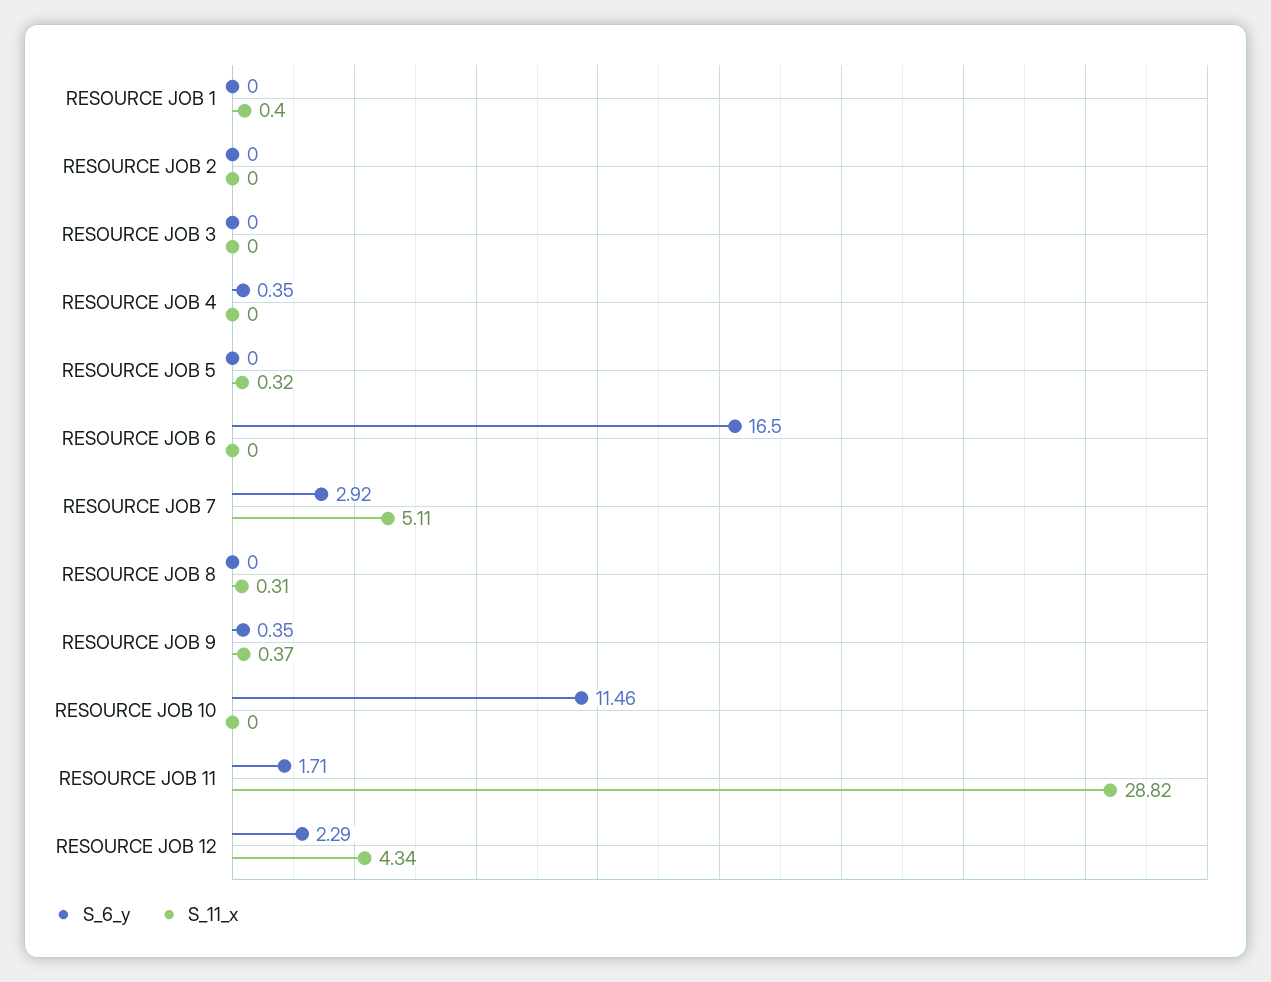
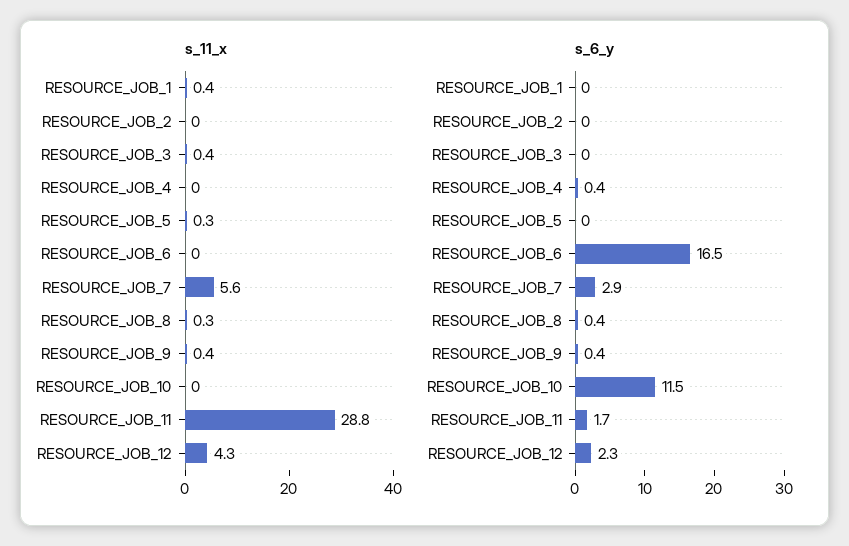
S_11_x, RESOURCE JOB 3: 0 -> 0.4
S_11_x, RESOURCE JOB 7: 5.11 -> 5.6
S_6_y, RESOURCE JOB 8: 0 -> 0.4

